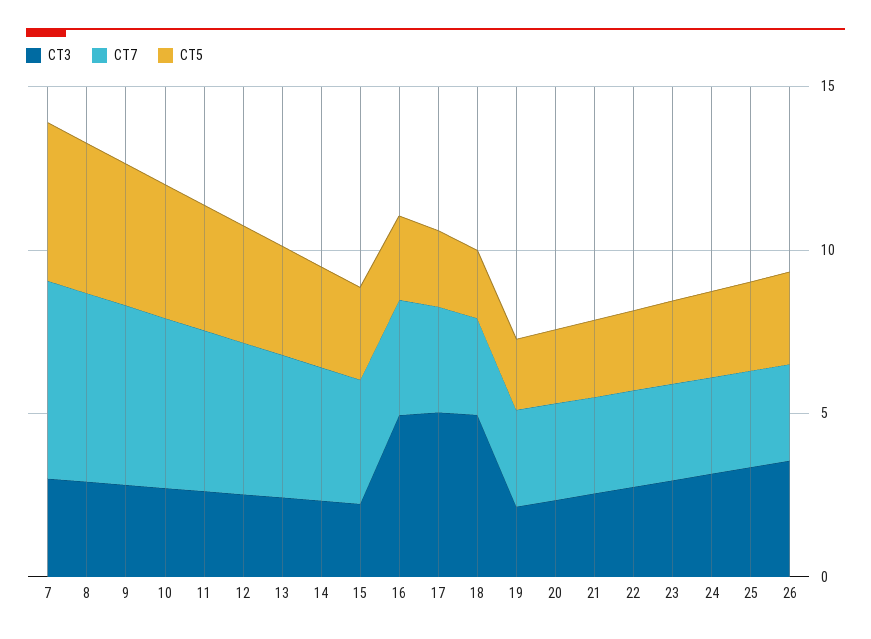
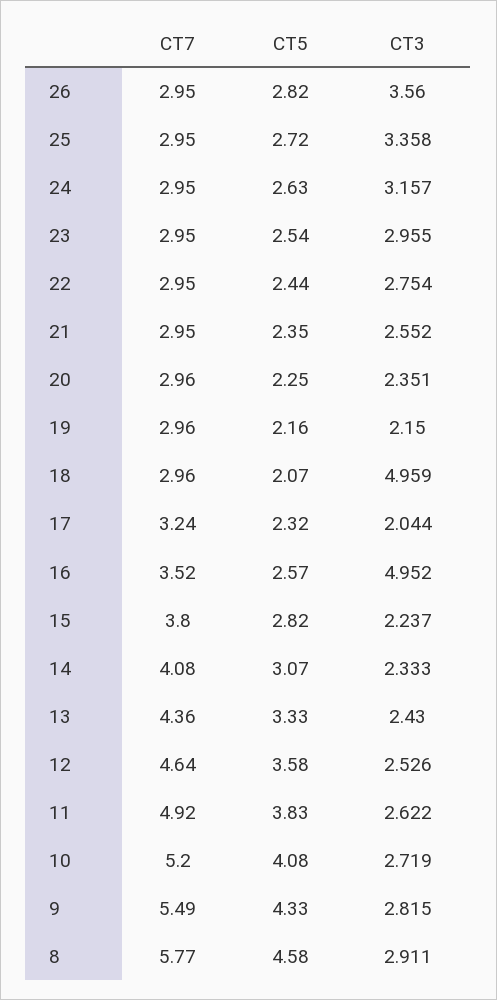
CT3, 7: 3 -> none
CT7, 7: 6 -> none
CT5, 7: 5 -> none
CT3, 17: 5 -> 2.044

